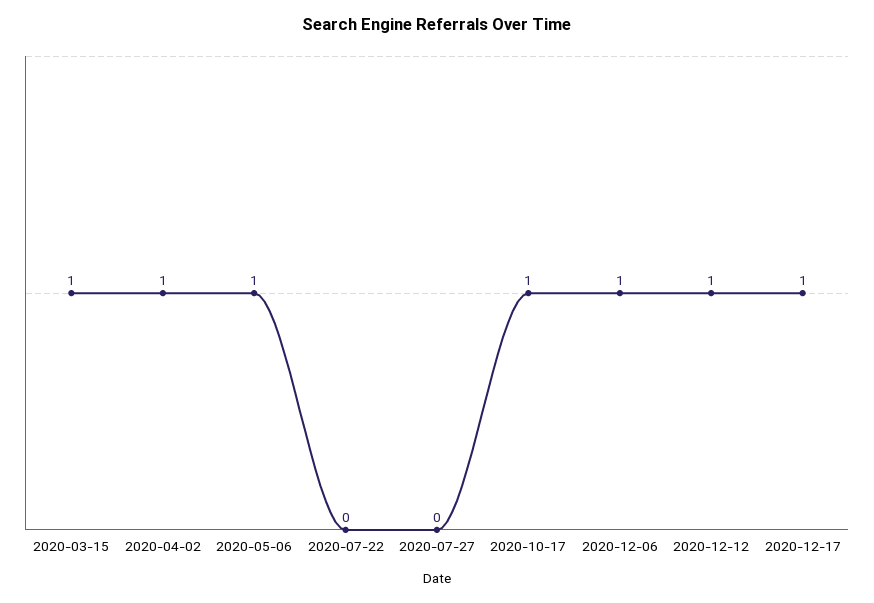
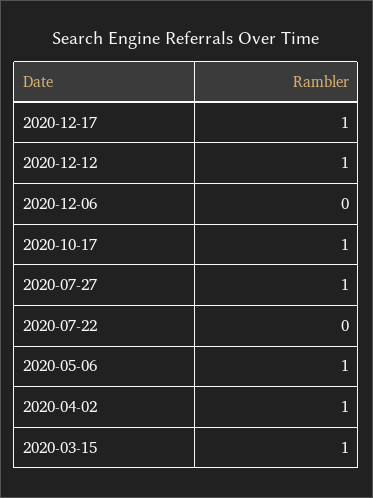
2020-07-27: 0 -> 1
2020-12-06: 1 -> 0

